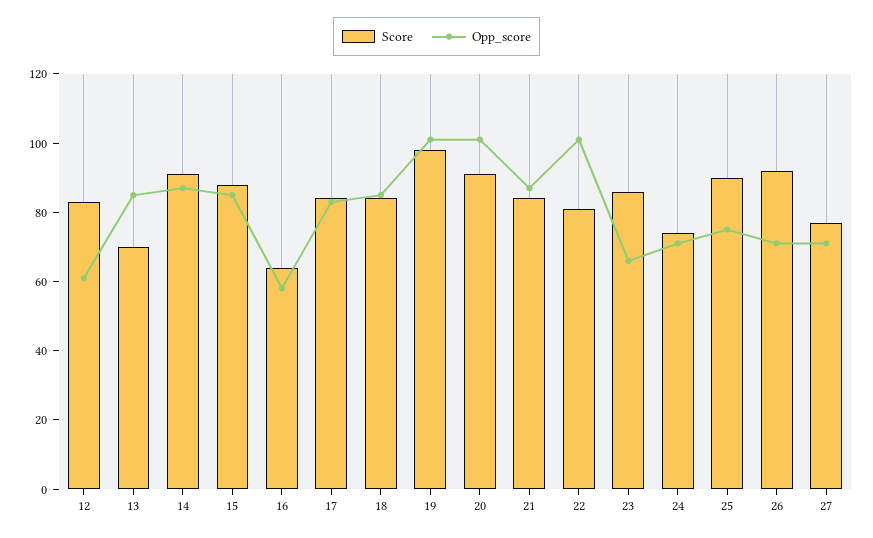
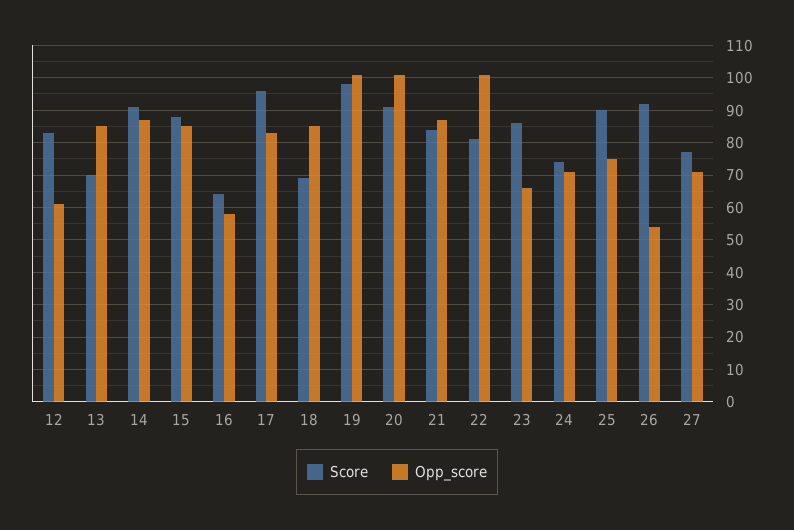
Score, 17: 85 -> 95
Score, 18: 85 -> 70
Opp_score, 26: 70 -> 55

